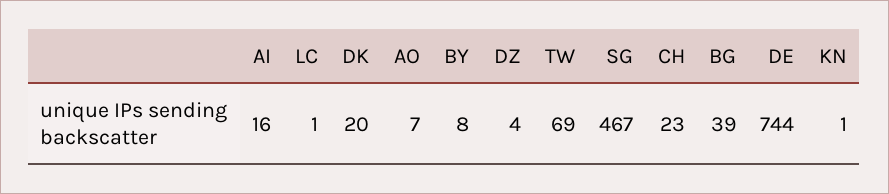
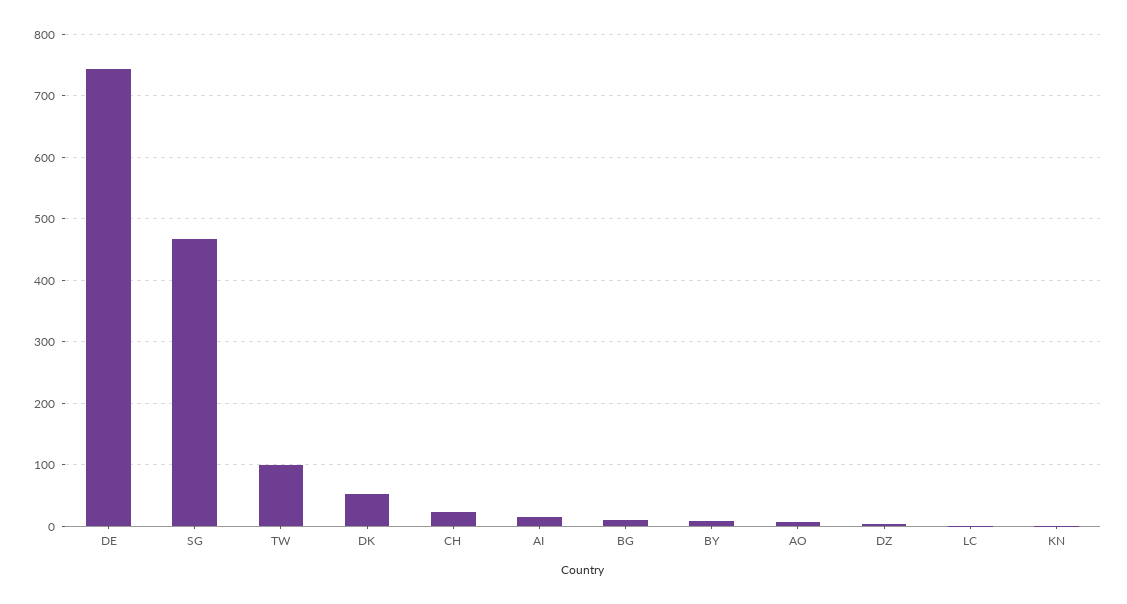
DK: 20 -> 50
TW: 69 -> 100
BG: 39 -> 10

